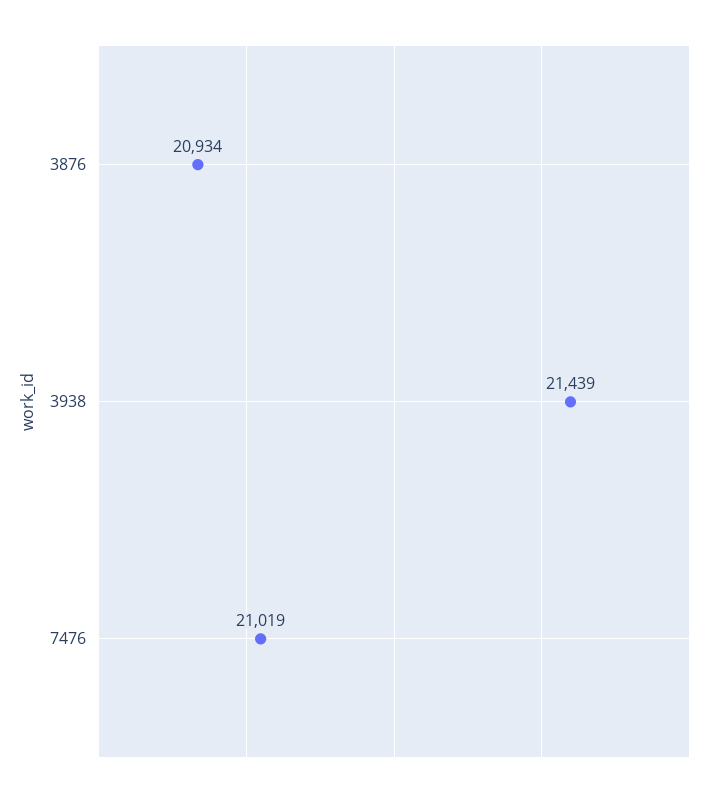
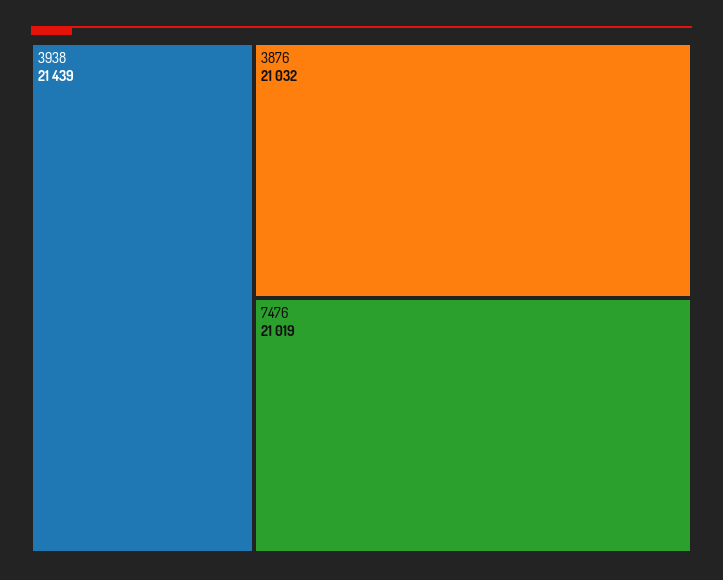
3876: 20934 -> 21032

